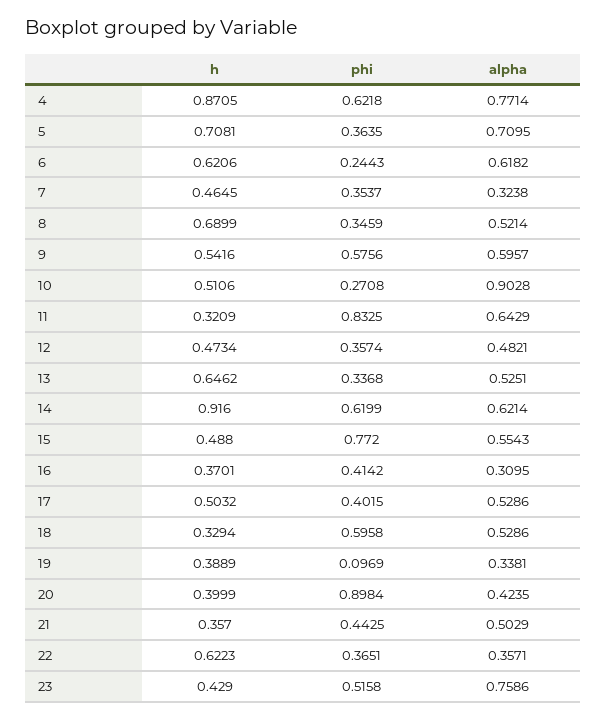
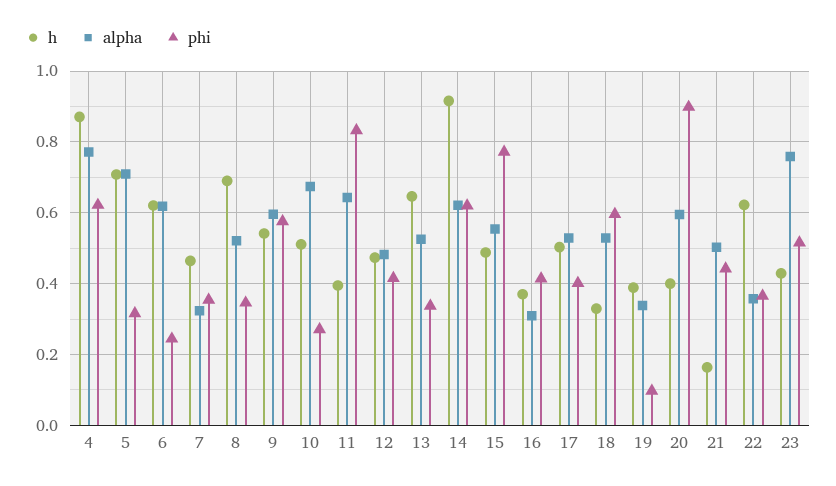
phi, 5: 0.3635 -> 0.32
alpha, 10: 0.9028 -> 0.68
h, 11: 0.3209 -> 0.4
phi, 12: 0.3574 -> 0.42
alpha, 20: 0.4235 -> 0.6
h, 21: 0.357 -> 0.16

